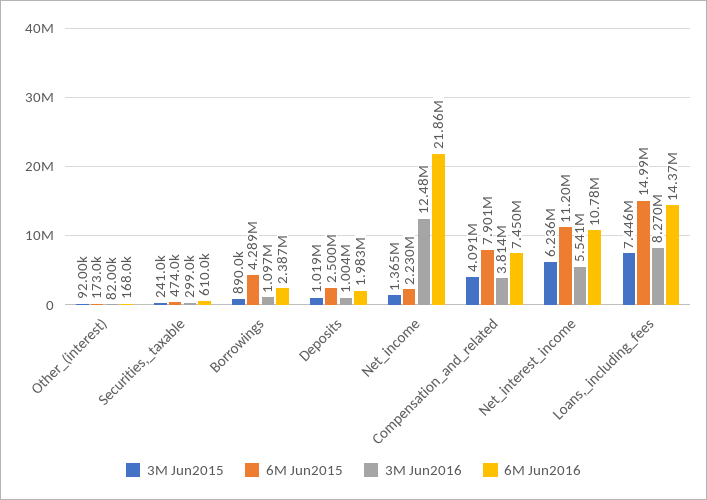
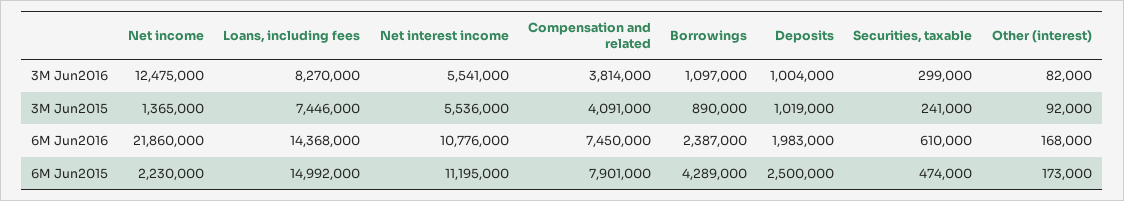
3M Jun2015, Net_interest_income: 6236000 -> 5536000

